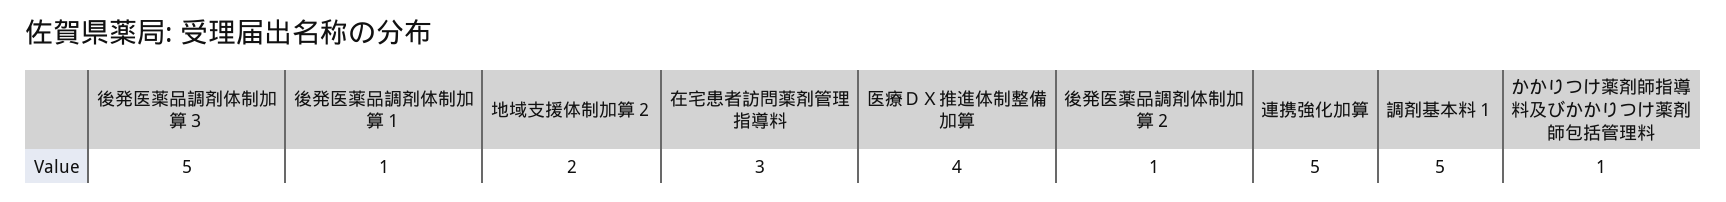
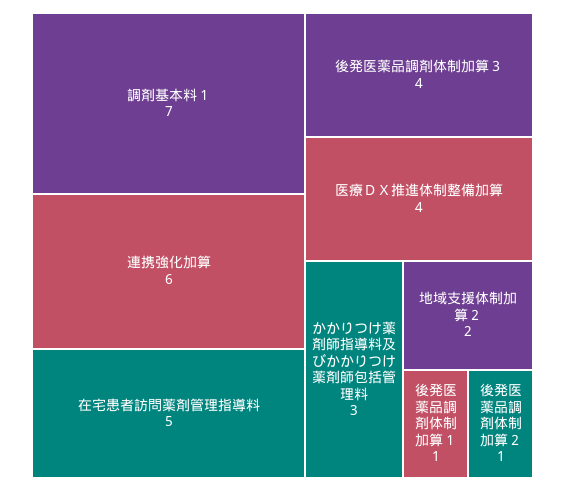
後発医薬品調剤体制加算３: 5 -> 4
在宅患者訪問薬剤管理指導料: 3 -> 5
連携強化加算: 5 -> 6
調剤基本料１: 5 -> 7
かかりつけ薬剤師指導料及びかかりつけ薬剤師包括管理料: 1 -> 3

